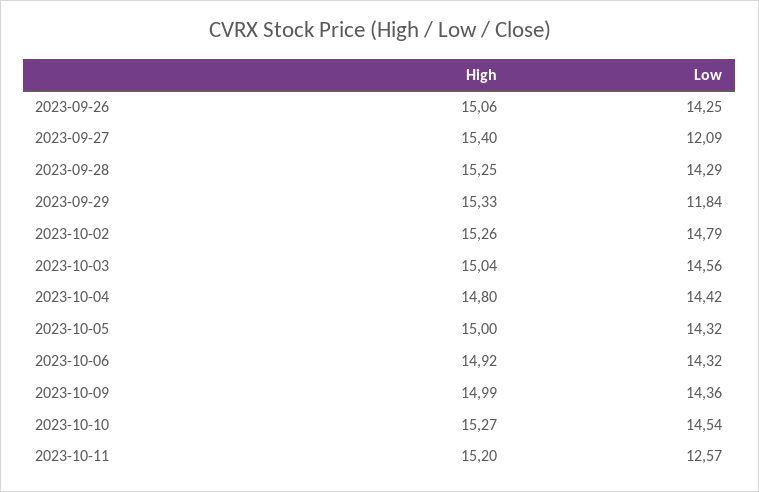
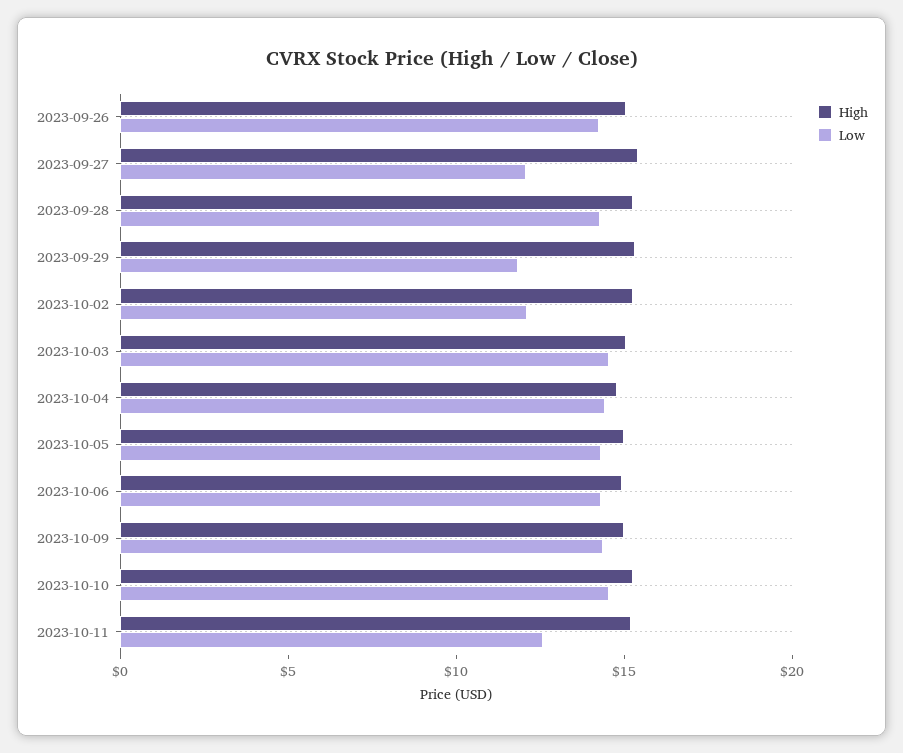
Low, 2023-10-02: 14.79 -> 12

